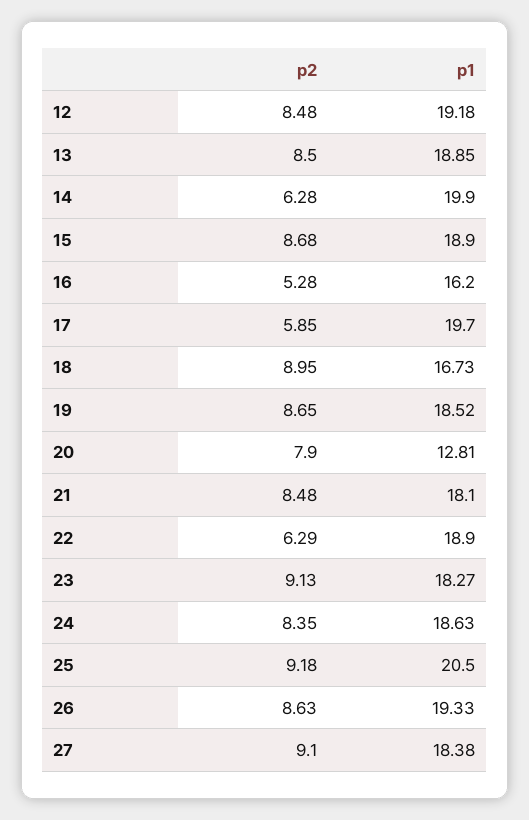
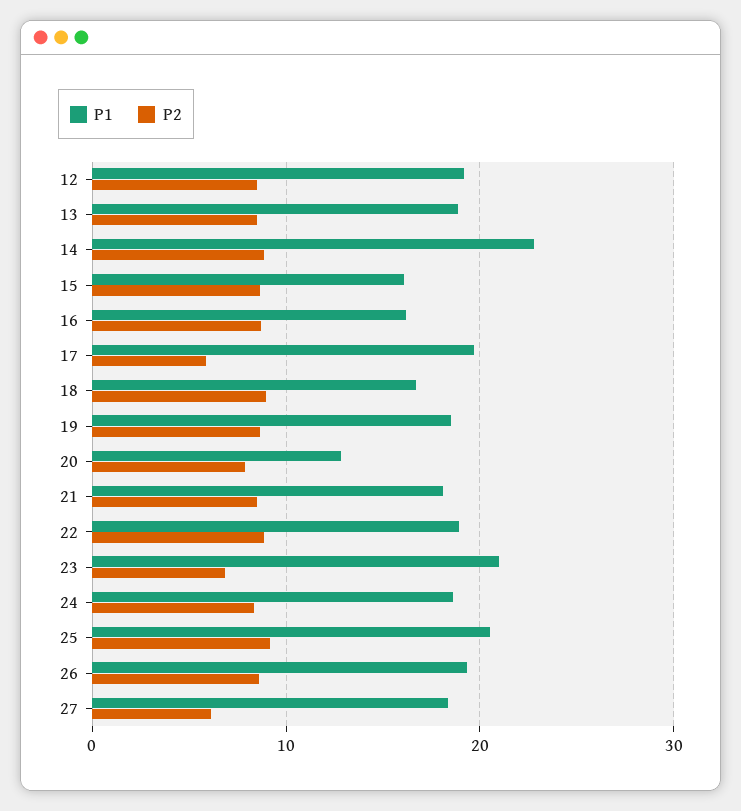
p2, 14: 6.28 -> 9
p1, 14: 19.9 -> 23
p1, 15: 18.9 -> 16
p2, 16: 5.28 -> 9
p2, 22: 6.29 -> 9
p2, 23: 9.13 -> 7
p1, 23: 18.27 -> 21
p2, 27: 9.1 -> 6

